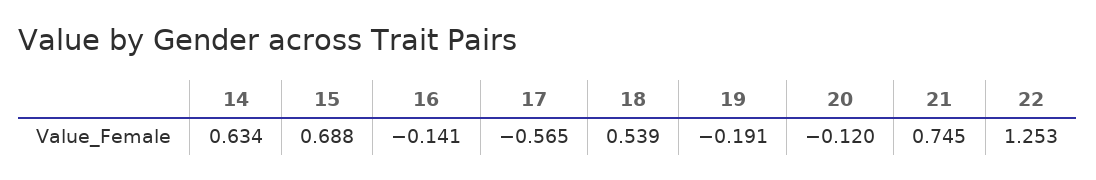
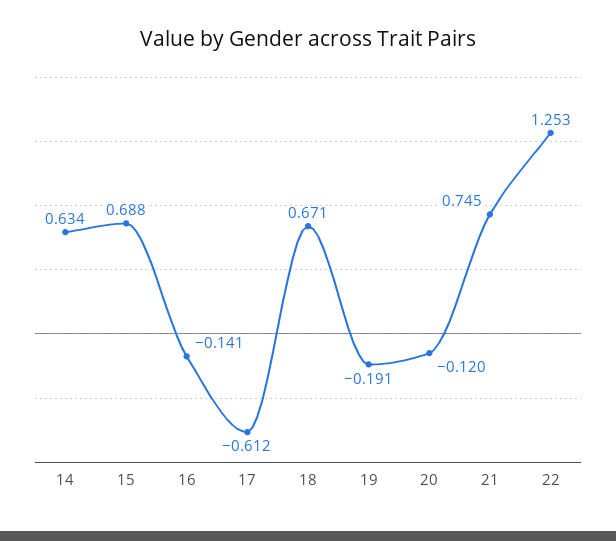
17: -0.565 -> -0.612
18: 0.539 -> 0.671

